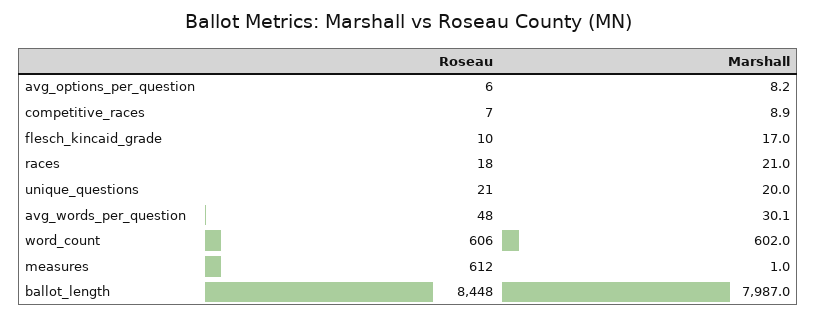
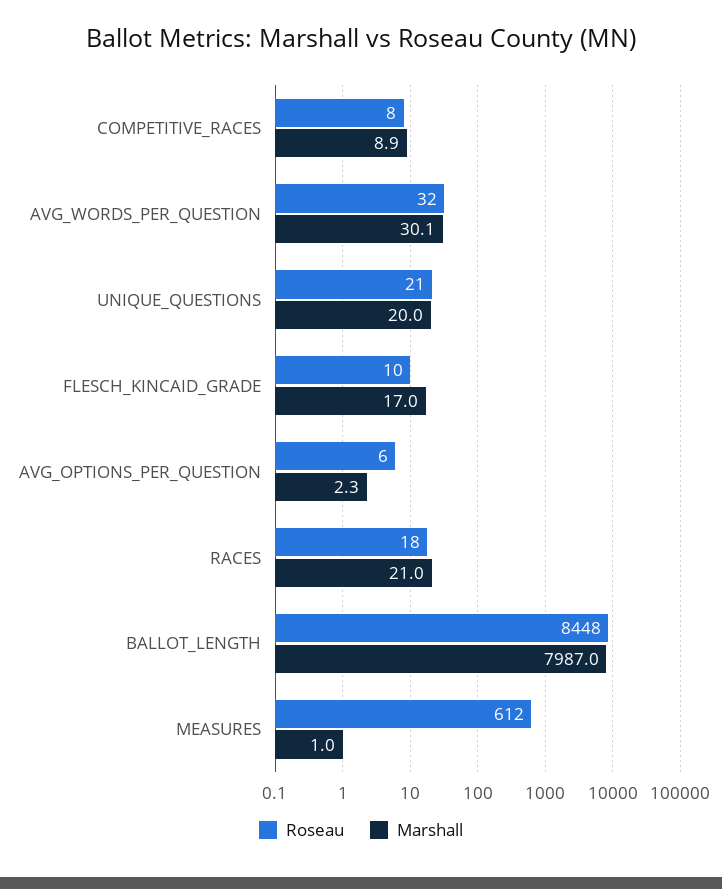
Marshall, avg_options_per_question: 8.2 -> 2.3
Roseau, competitive_races: 7 -> 8
Roseau, avg_words_per_question: 48 -> 32
Roseau, word_count: 606 -> none
Marshall, word_count: 602 -> none

